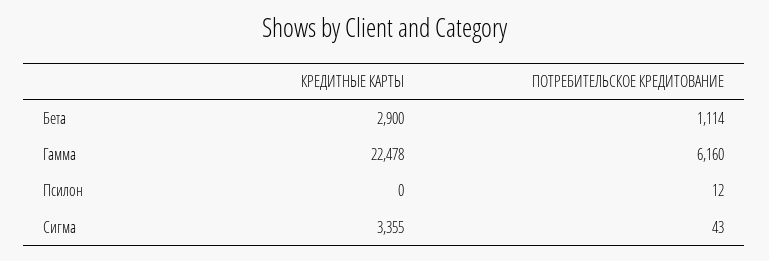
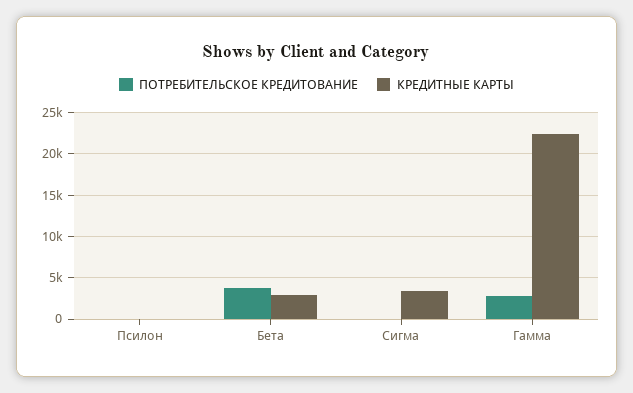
ПОТРЕБИТЕЛЬСКОЕ КРЕДИТОВАНИЕ, Бета: 1114 -> 4000
ПОТРЕБИТЕЛЬСКОЕ КРЕДИТОВАНИЕ, Гамма: 6160 -> 3000

